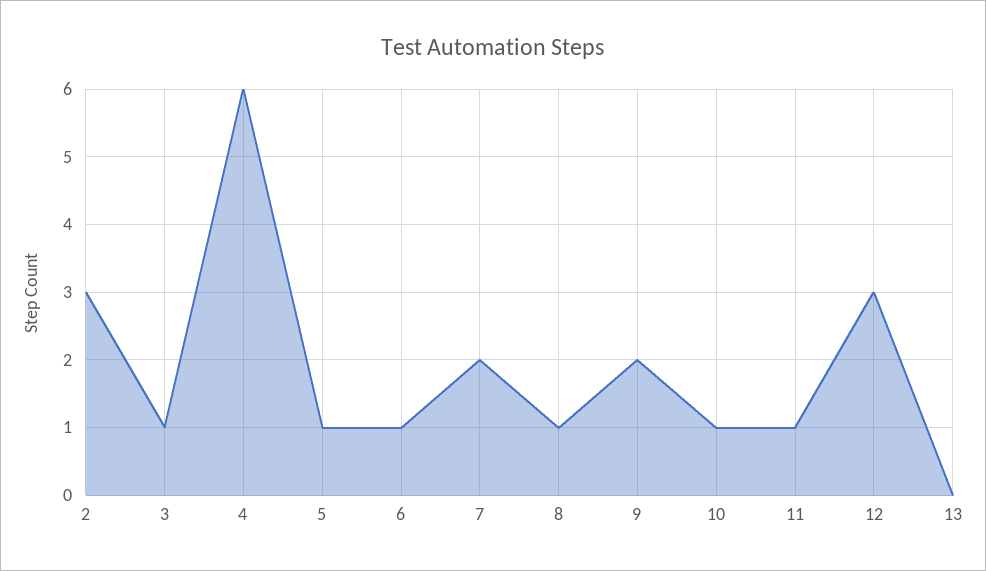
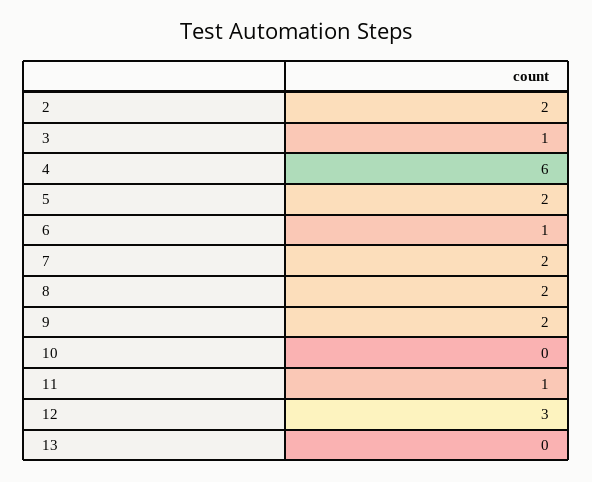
2: 3 -> 2
5: 1 -> 2
8: 1 -> 2
10: 1 -> 0

